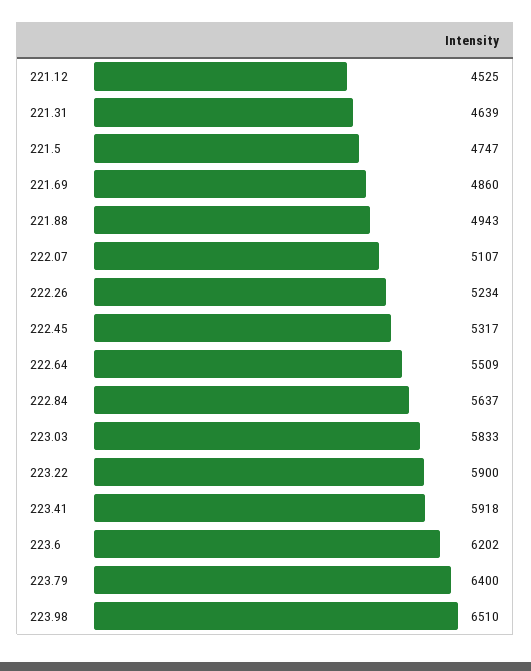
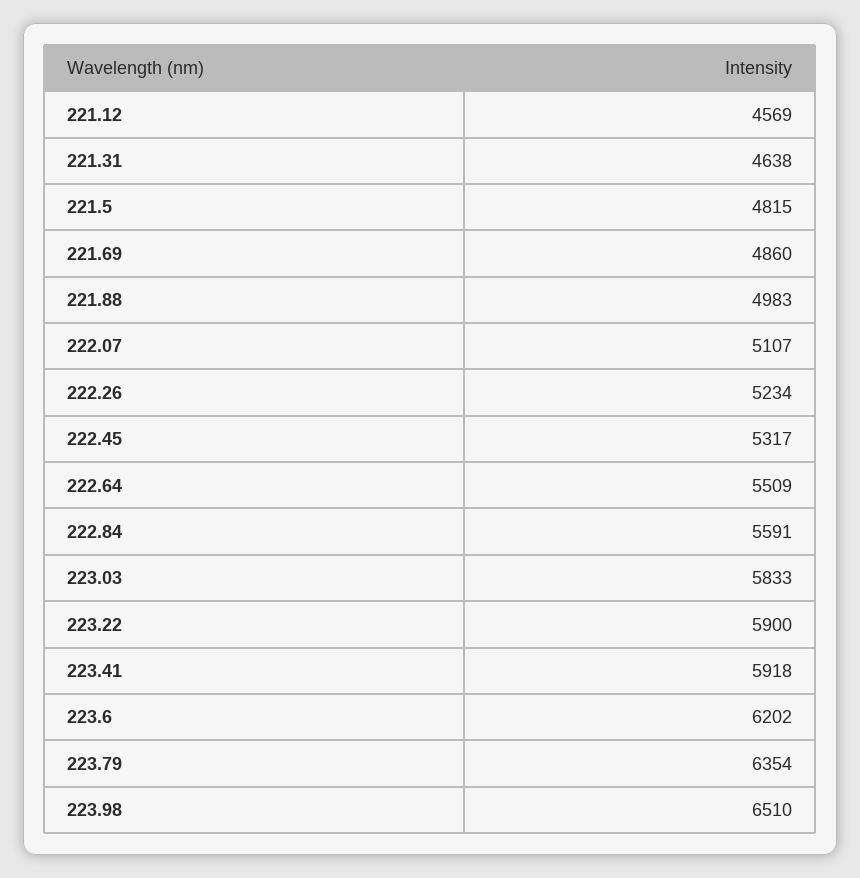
221.12: 4525 -> 4569
221.31: 4639 -> 4638
221.5: 4747 -> 4815
221.88: 4943 -> 4983
222.84: 5637 -> 5591
223.79: 6400 -> 6354

